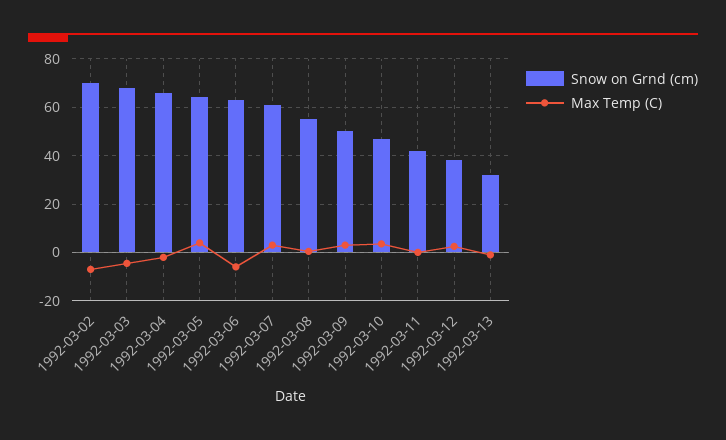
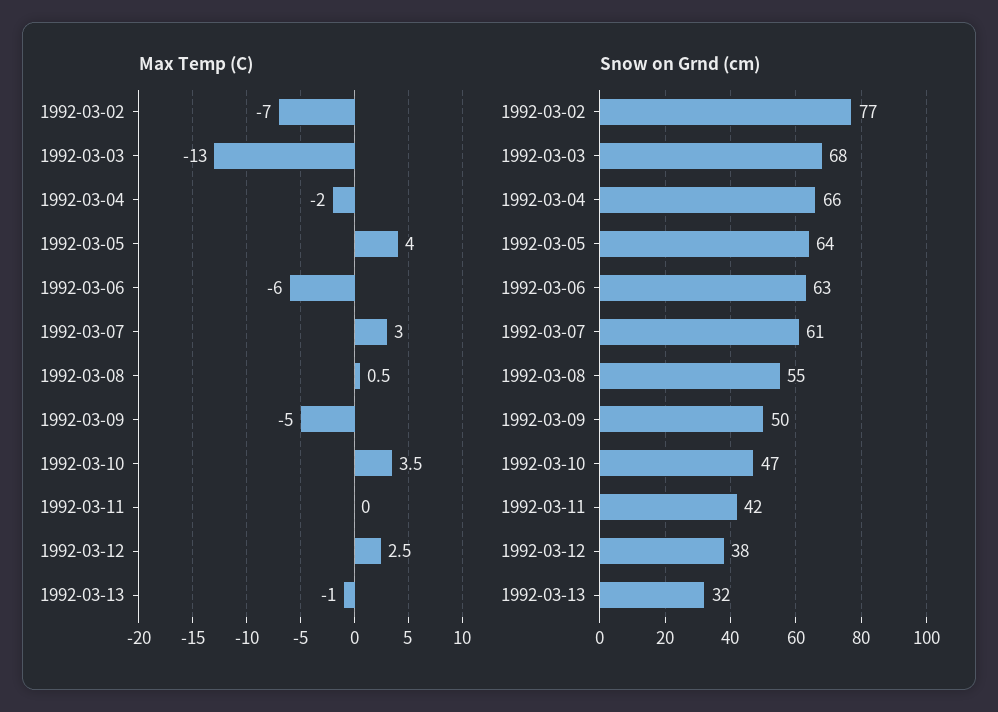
Snow on Grnd (cm), 1992-03-02: 70 -> 77
Max Temp (C), 1992-03-03: -5 -> -13
Max Temp (C), 1992-03-09: 2.5 -> -5

